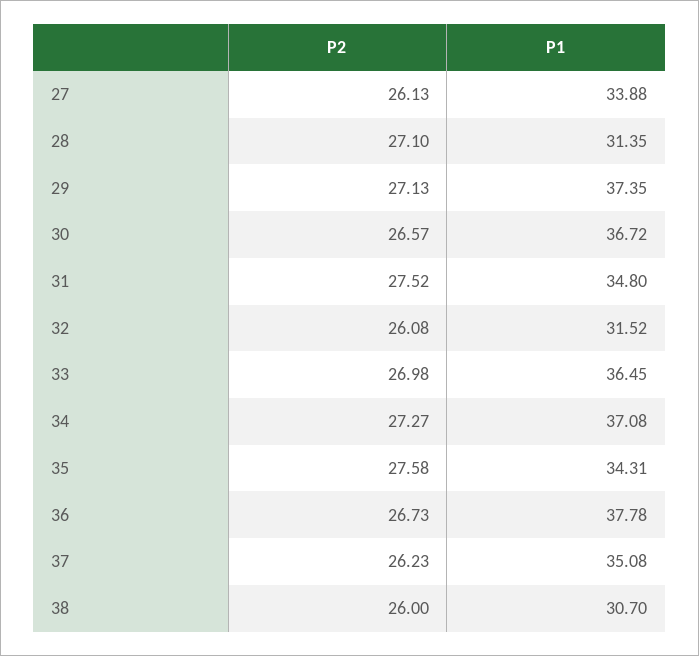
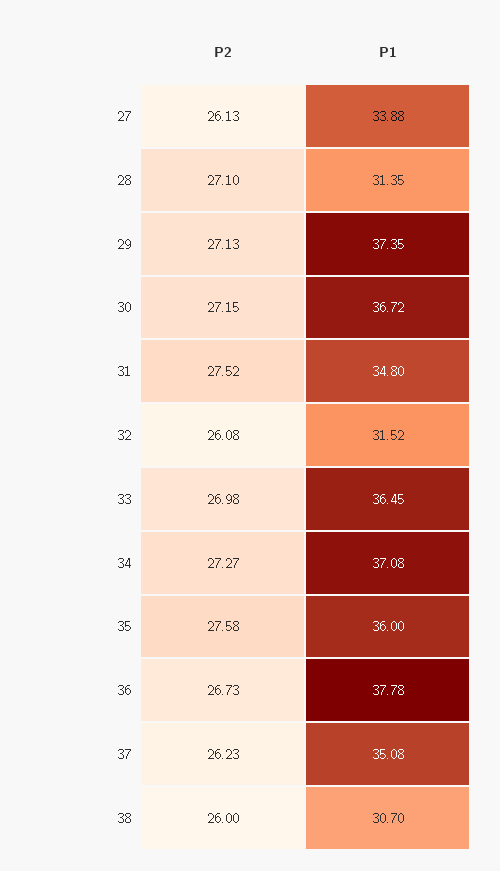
P2, 30: 26.57 -> 27.15
P1, 35: 34.31 -> 36

